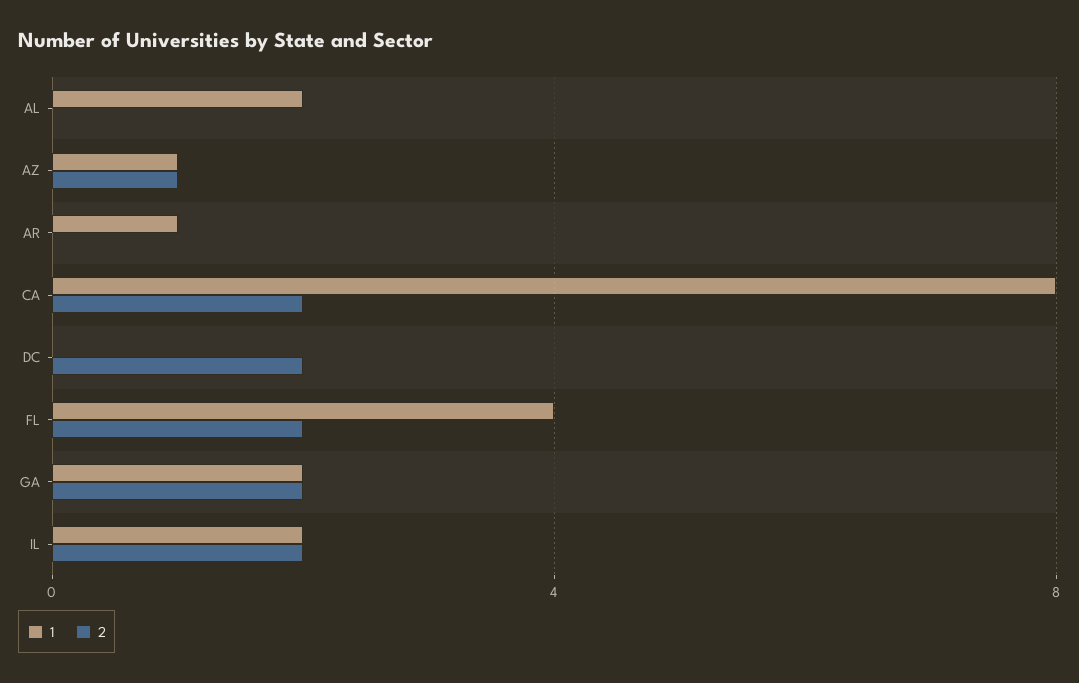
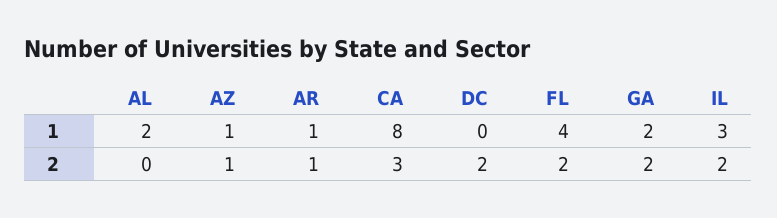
2, AR: 0 -> 1
2, CA: 2 -> 3
1, IL: 2 -> 3

